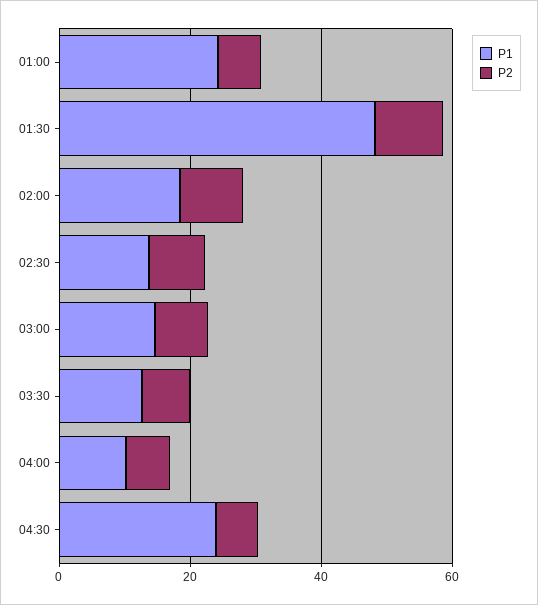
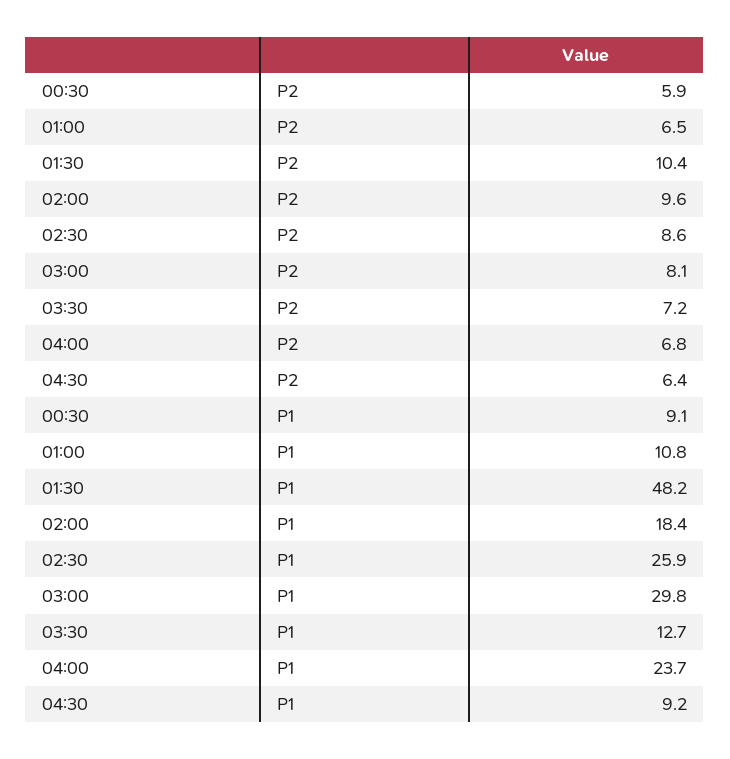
P1, 01:00: 25 -> 10.8
P1, 02:30: 15 -> 25.9
P1, 03:00: 15 -> 29.8
P1, 04:00: 10 -> 23.7
P1, 04:30: 25 -> 9.2
P2, 00:30: none -> 5.9
P1, 00:30: none -> 9.1

